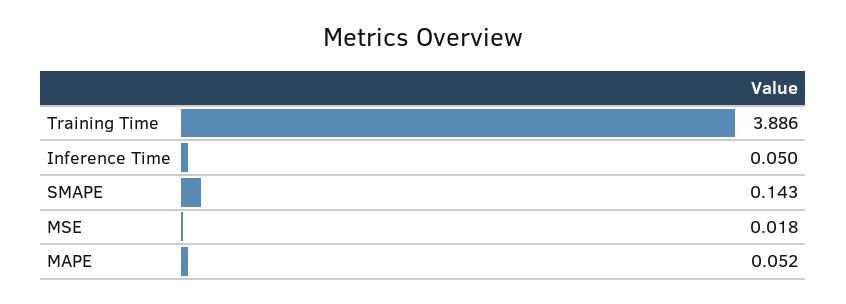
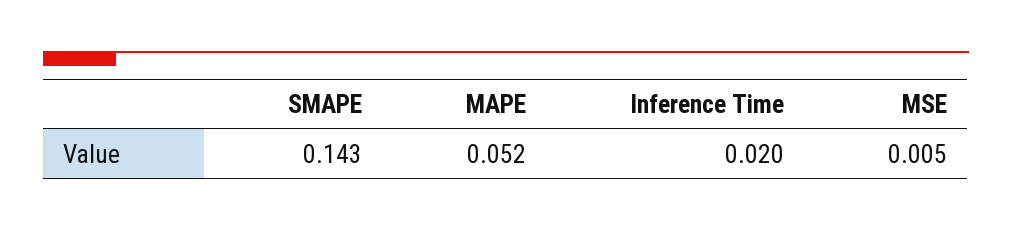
Training Time: 3.886 -> none
Inference Time: 0.05 -> 0.02
MSE: 0.018 -> 0.005

